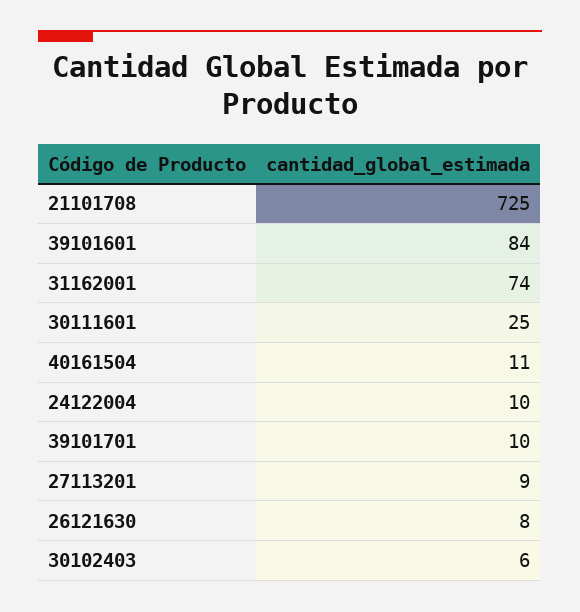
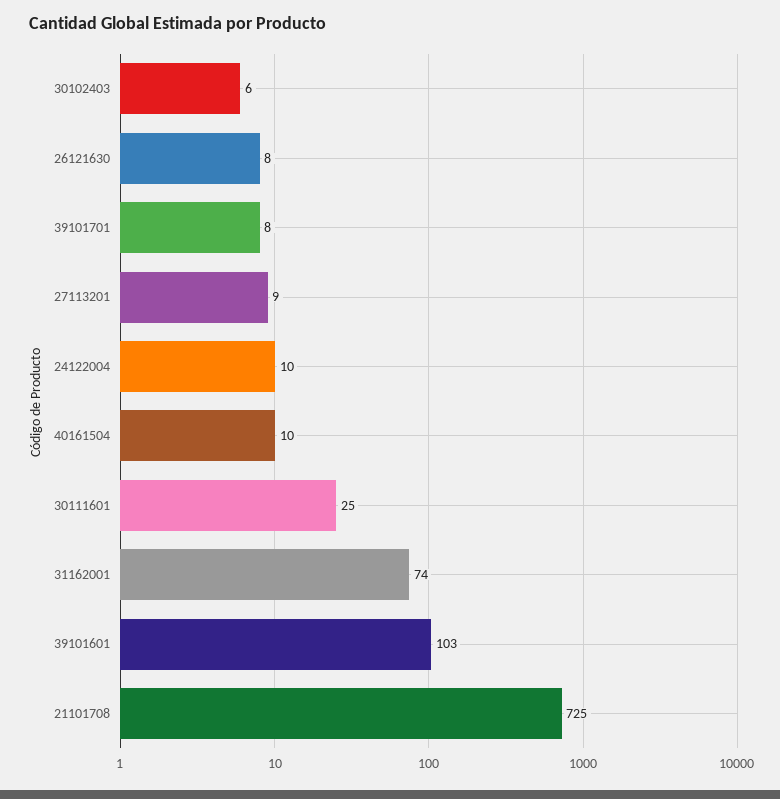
39101601: 84 -> 103
40161504: 11 -> 10
39101701: 10 -> 8

